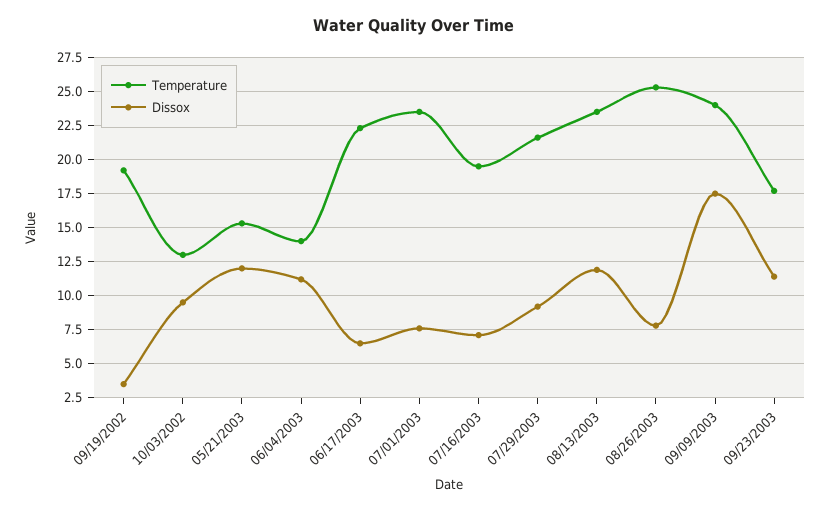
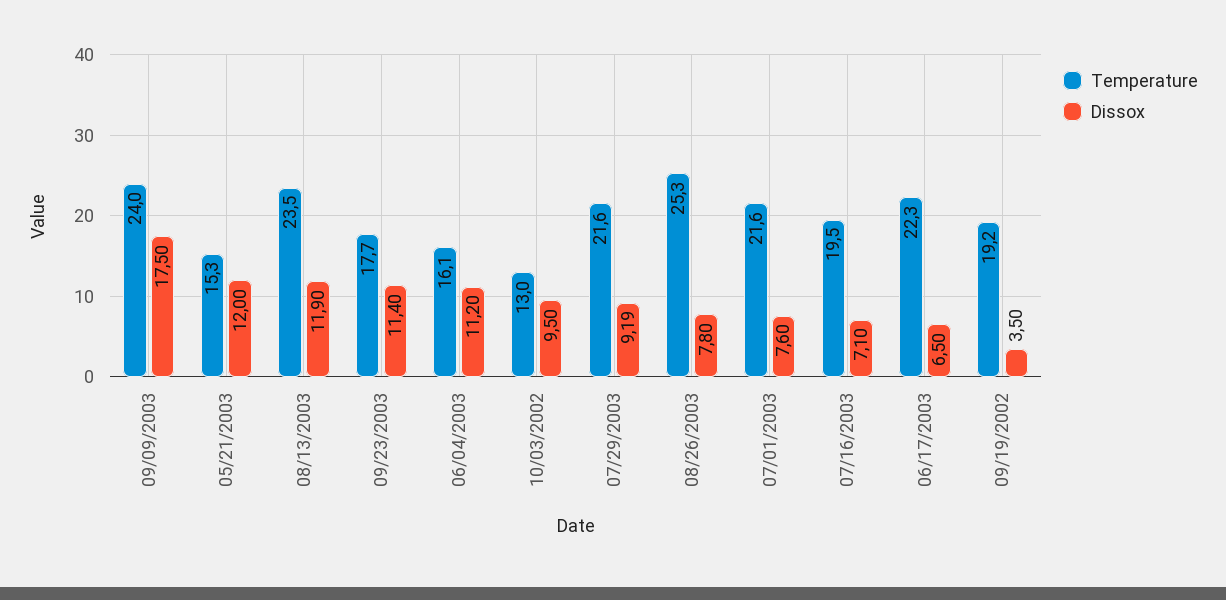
Temperature, 06/04/2003: 14 -> 16.1
Temperature, 07/01/2003: 23.5 -> 21.6

